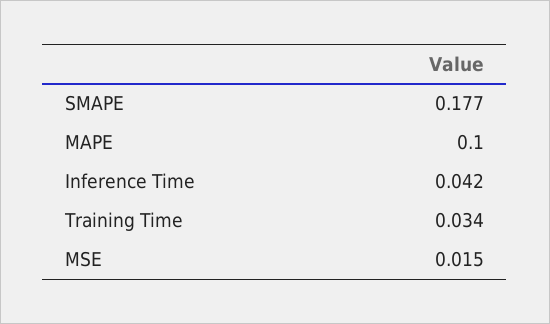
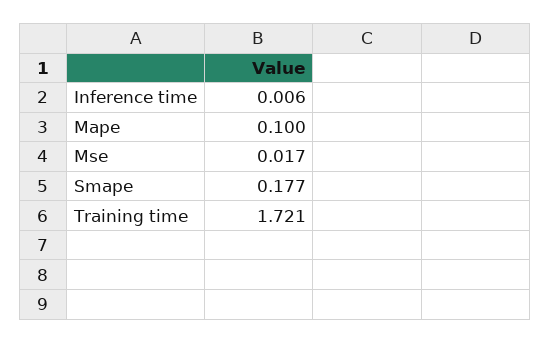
Inference Time: 0.042 -> 0.006
Training Time: 0.034 -> 1.721
MSE: 0.015 -> 0.017

